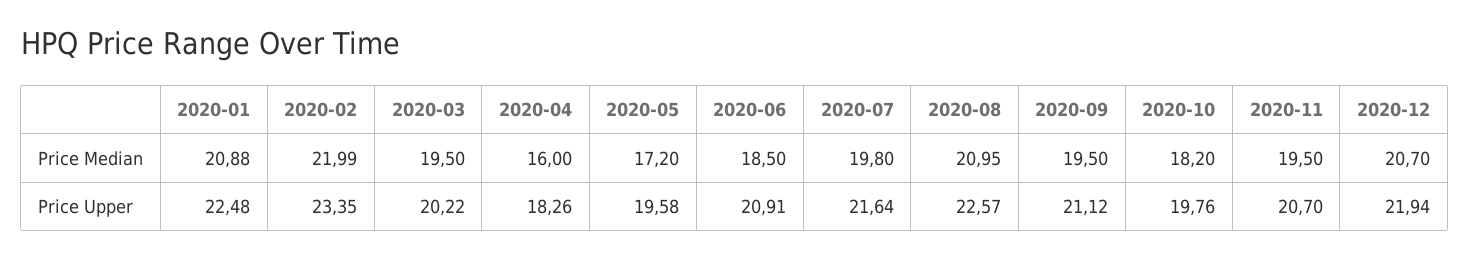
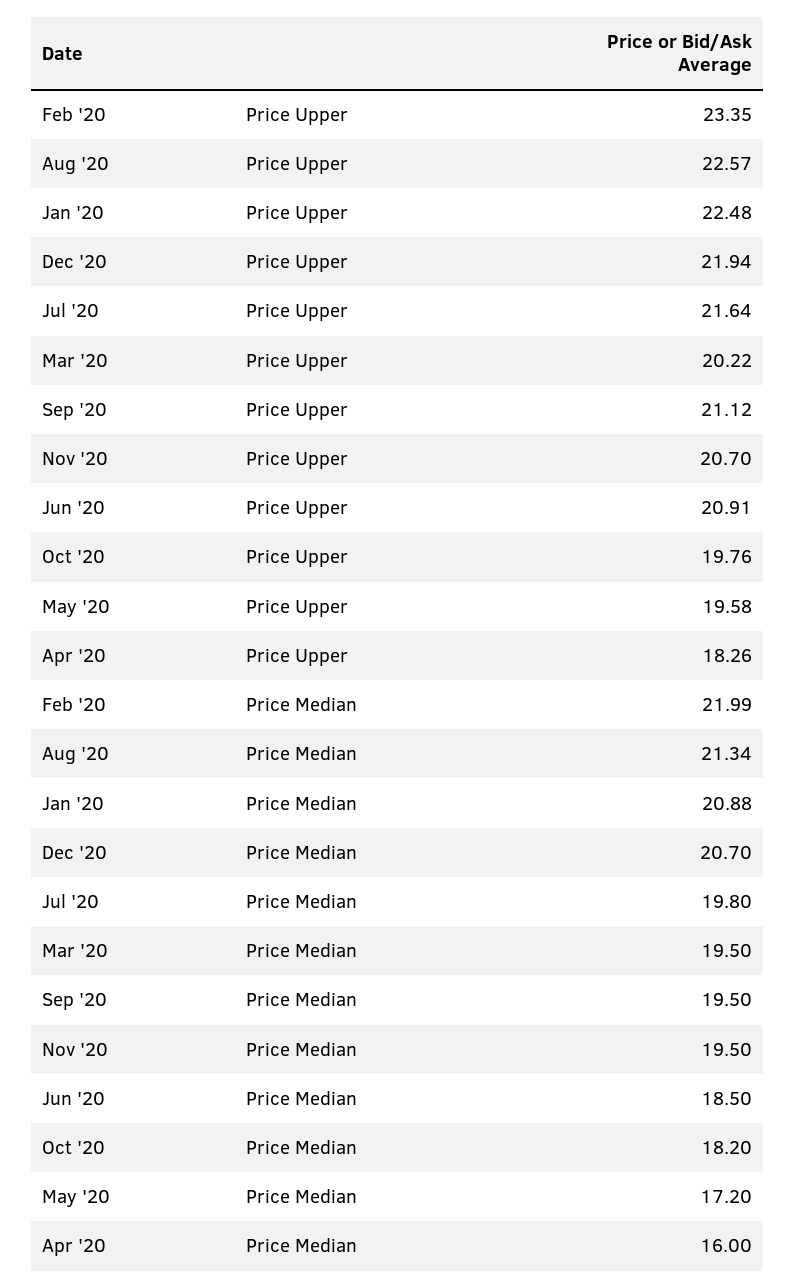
2020-08, Price Median: 20.95 -> 21.34

